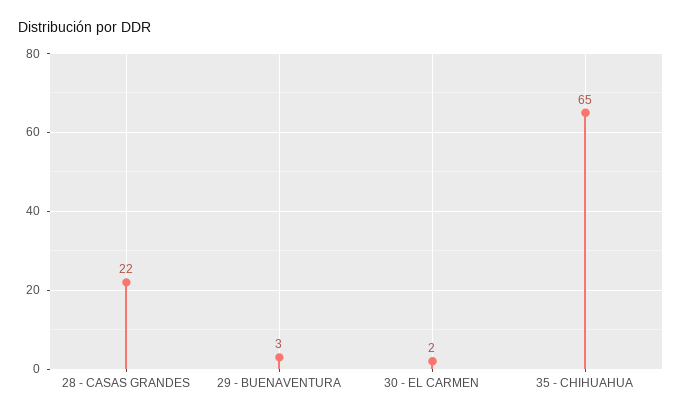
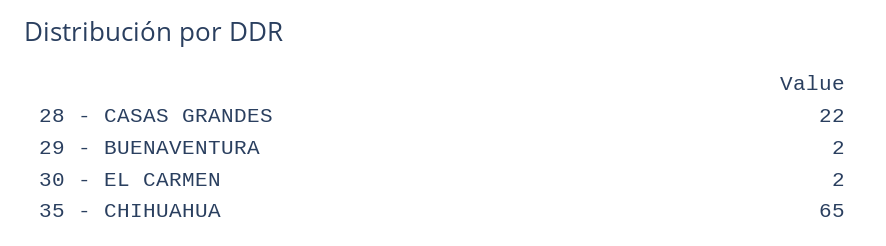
29 - BUENAVENTURA: 3 -> 2

